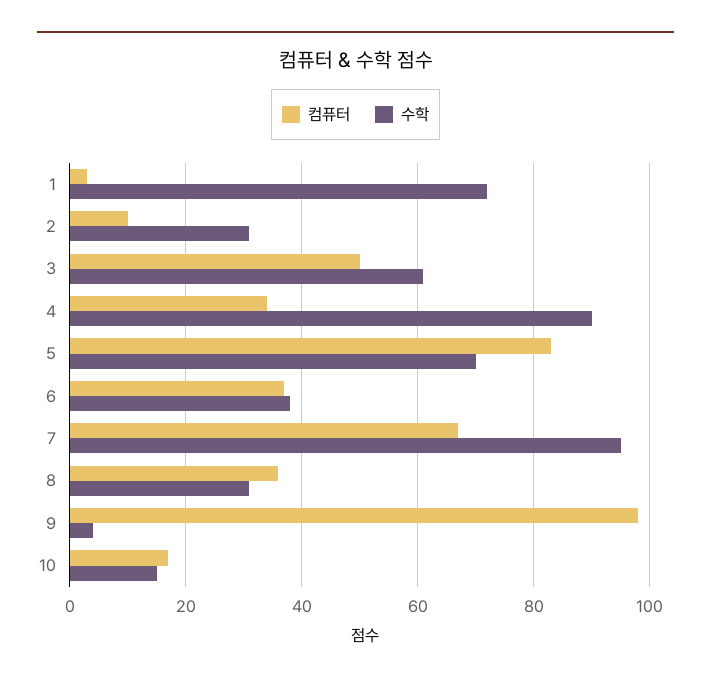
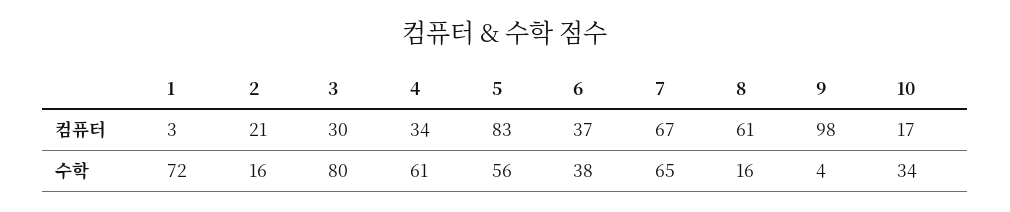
컴퓨터, 2: 10 -> 21
수학, 2: 30 -> 16
컴퓨터, 3: 50 -> 30
수학, 3: 60 -> 80
수학, 4: 90 -> 61
수학, 5: 70 -> 56
수학, 7: 95 -> 65
컴퓨터, 8: 35 -> 61
수학, 8: 30 -> 16
수학, 10: 15 -> 34

